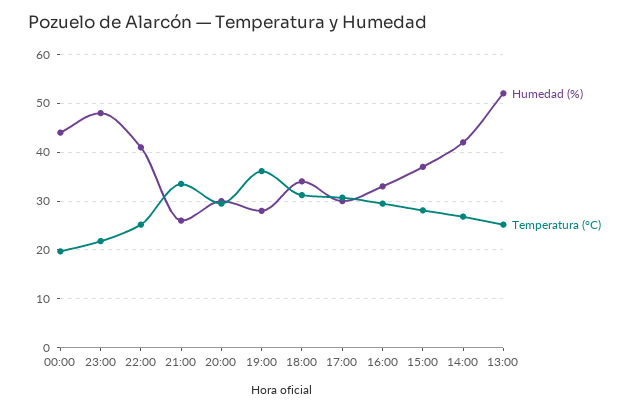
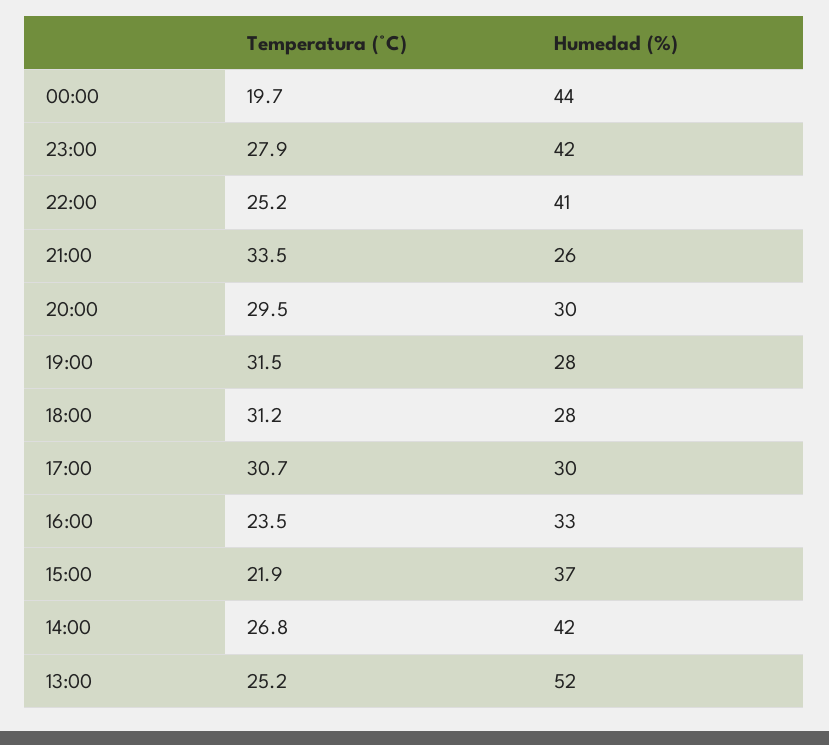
Humedad (%), 23:00: 48 -> 42
Temperatura (°C), 23:00: 22 -> 27.9
Temperatura (°C), 19:00: 36 -> 31.5
Humedad (%), 18:00: 34 -> 28
Temperatura (°C), 16:00: 30 -> 23.5
Temperatura (°C), 15:00: 28 -> 21.9

